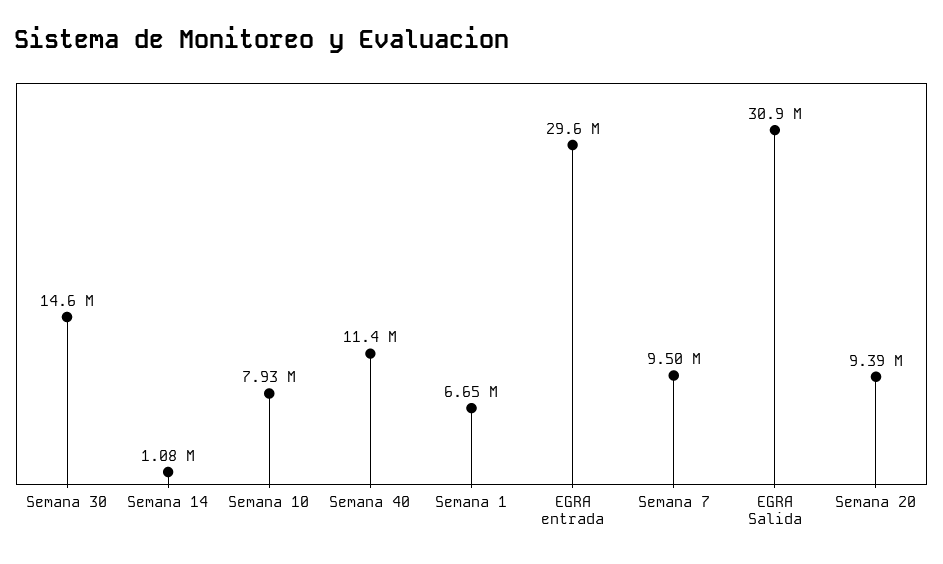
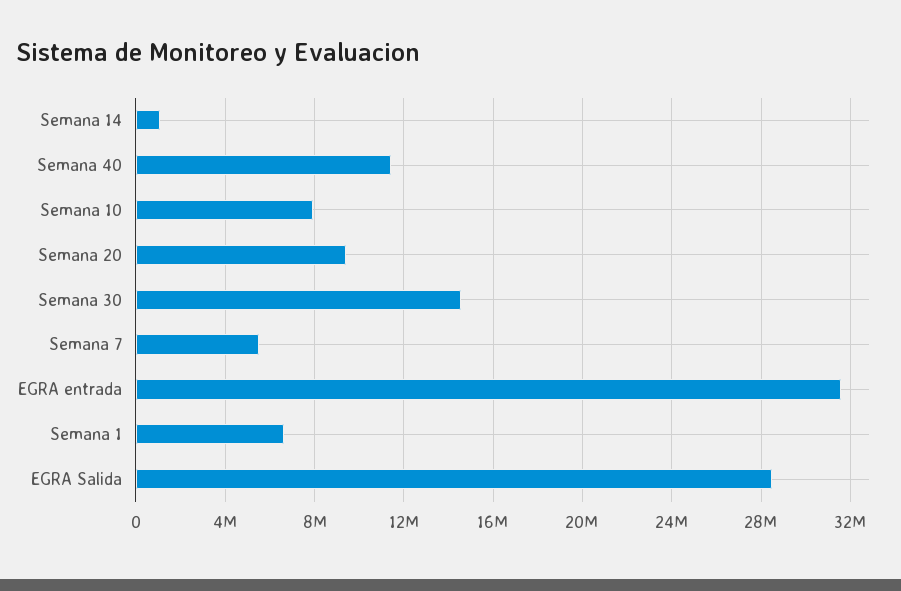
EGRA entrada: 29600000 -> 31500000
Semana 7: 9500000 -> 5500000
EGRA Salida: 30900000 -> 28500000

